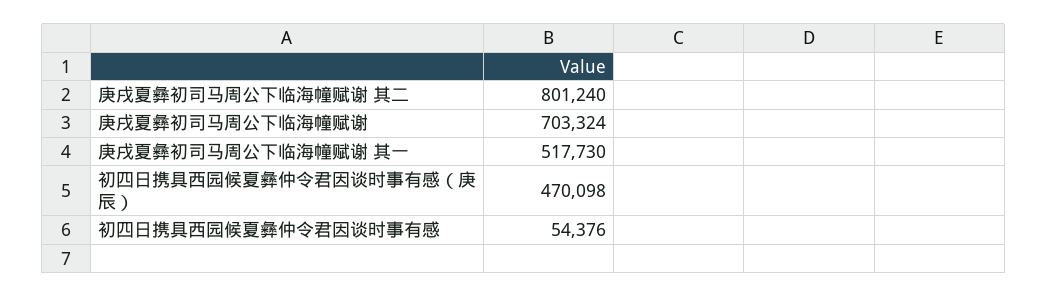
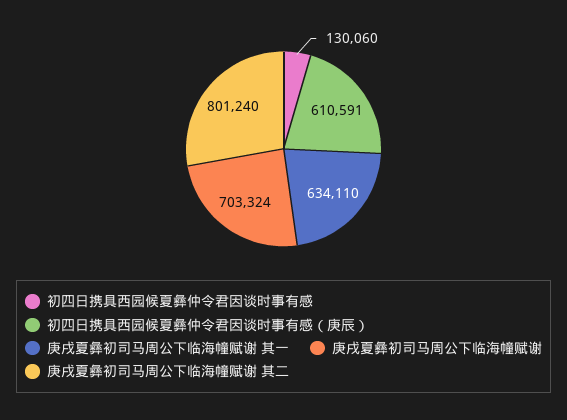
庚戌夏彝初司马周公下临海幢赋谢 其一: 517730 -> 634110
初四日携具西园候夏彝仲令君因谈时事有感（庚辰）: 470098 -> 610591
初四日携具西园候夏彝仲令君因谈时事有感: 54376 -> 130060

